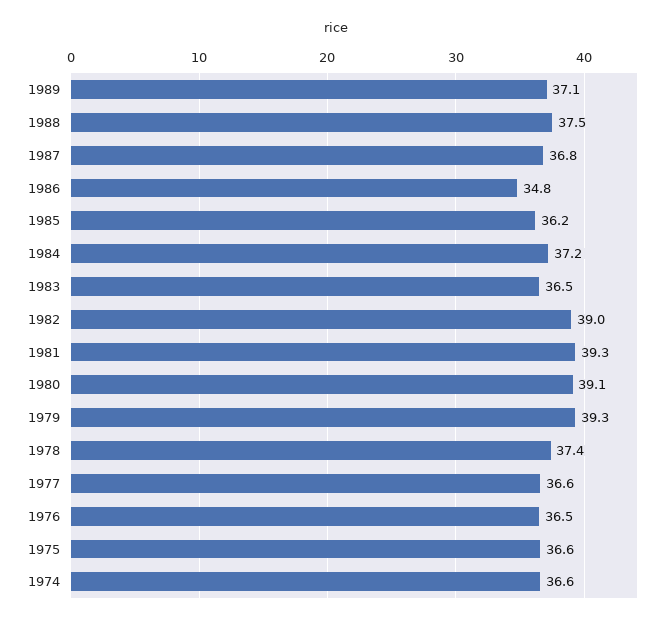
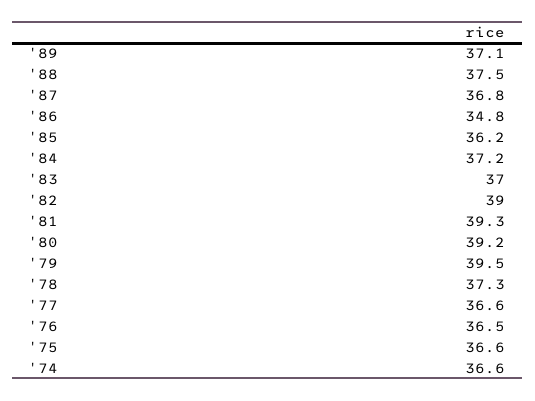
1983: 36.5 -> 37
1980: 39.1 -> 39.2
1979: 39.3 -> 39.5
1978: 37.4 -> 37.3

